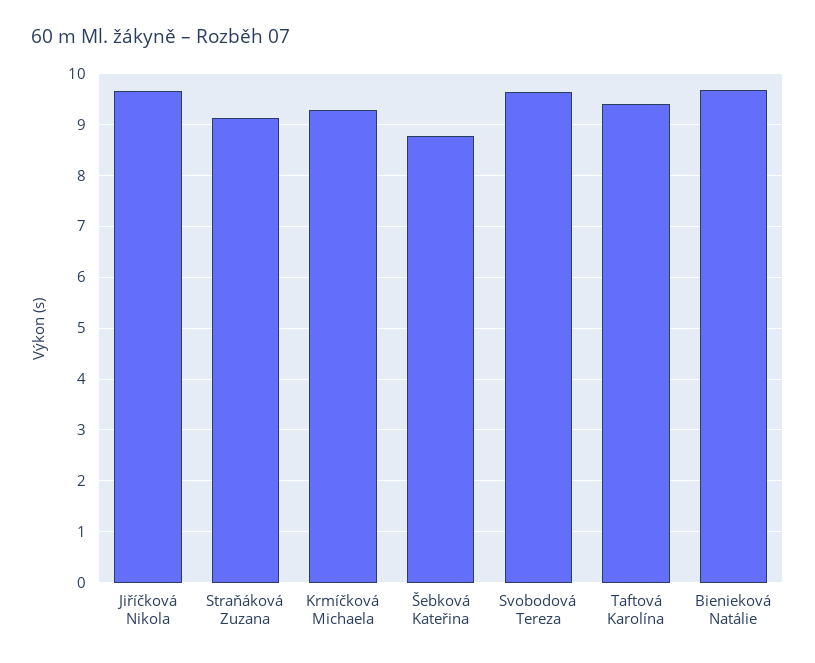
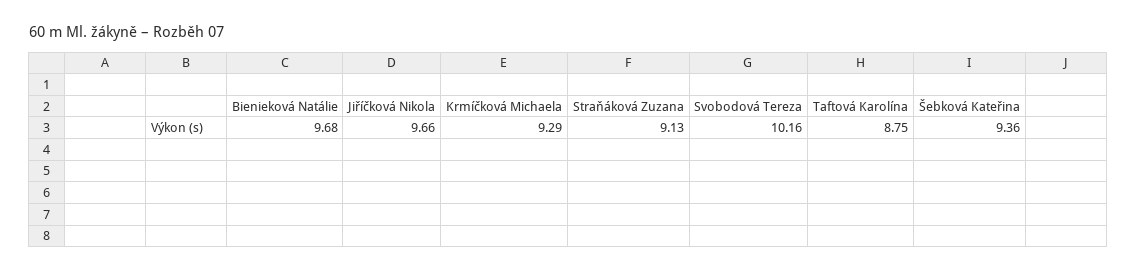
Šebková Kateřina: 8.8 -> 9.36
Svobodová Tereza: 9.6 -> 10.16
Taftová Karolína: 9.4 -> 8.75

